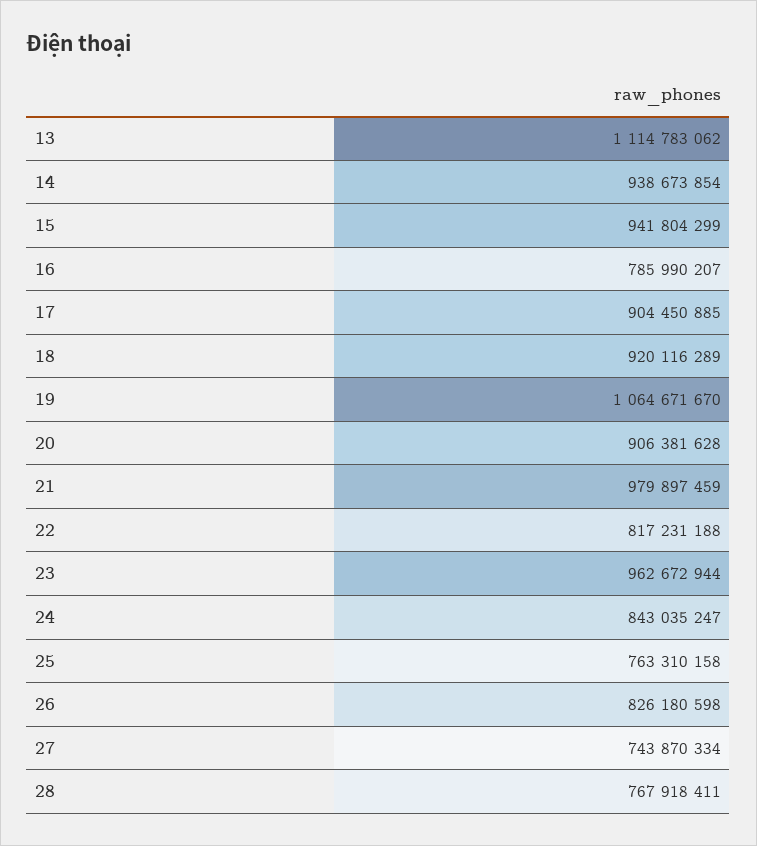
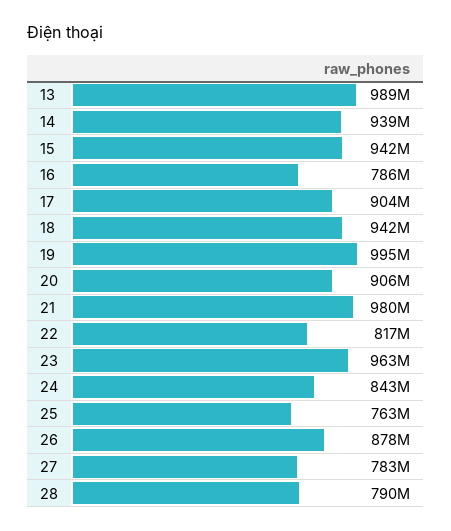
13: 1114783062 -> 989000000
18: 920116289 -> 942000000
19: 1064671670 -> 995000000
26: 826180598 -> 878000000
27: 743870334 -> 783000000
28: 767918411 -> 790000000

